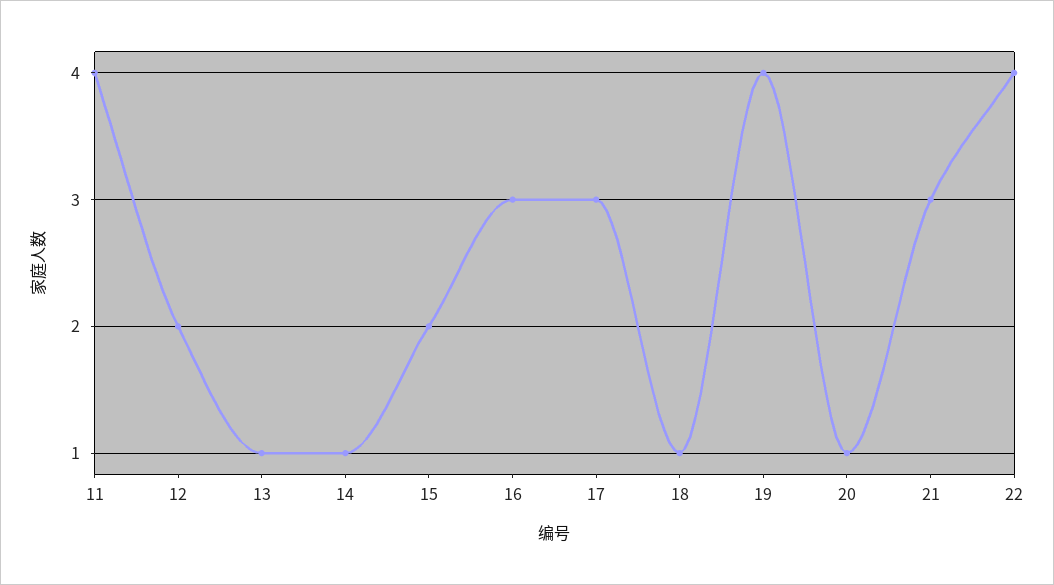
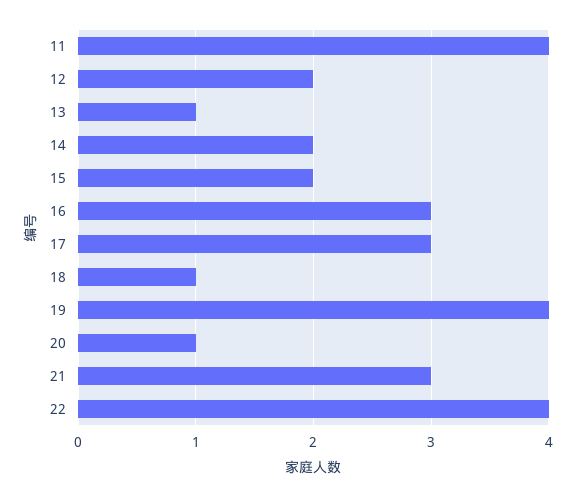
14: 1 -> 2

